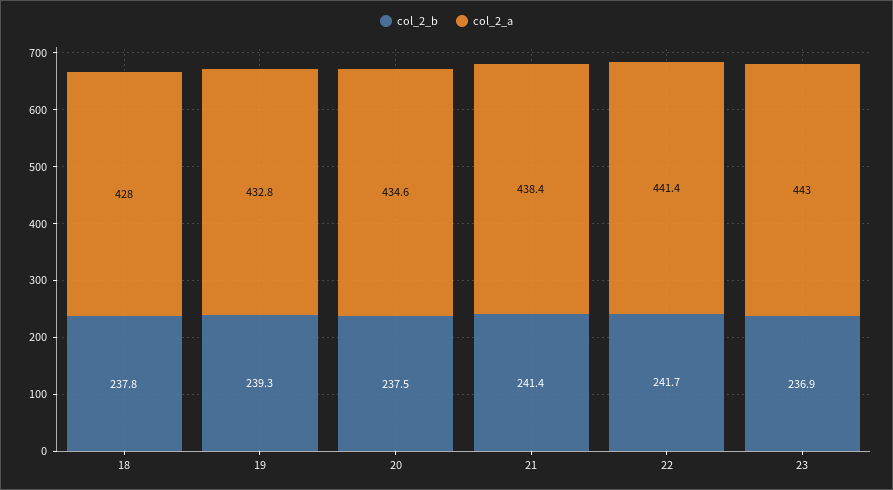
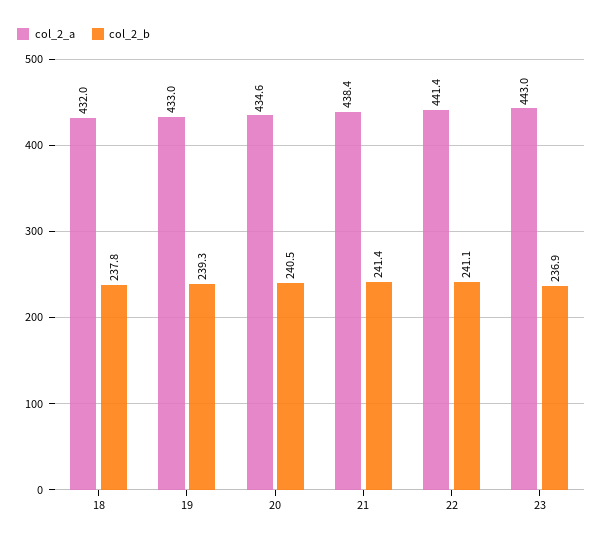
col_2_a, 18: 428 -> 432
col_2_a, 19: 432.8 -> 433
col_2_b, 20: 237.5 -> 240.5
col_2_b, 22: 241.7 -> 241.1

